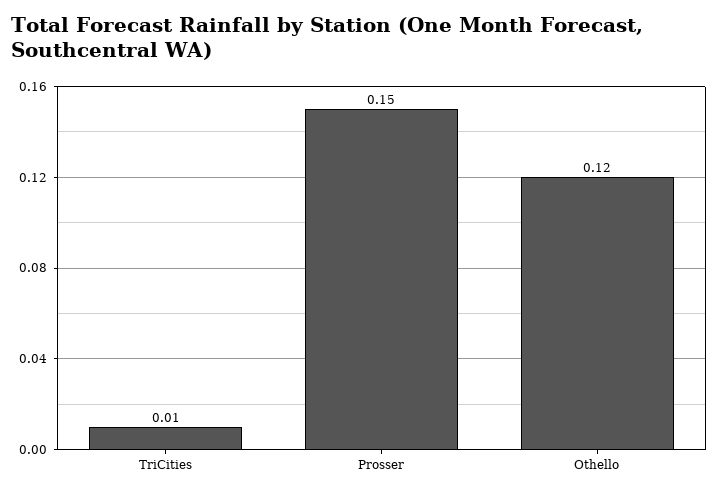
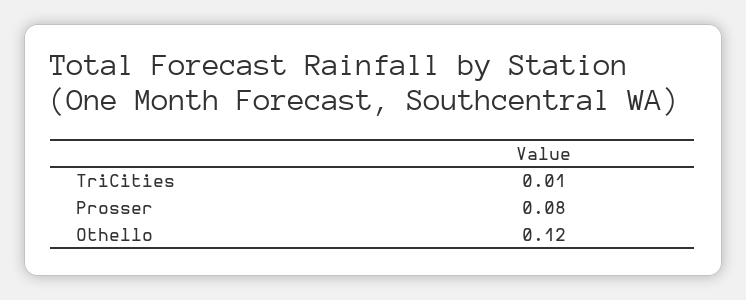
Prosser: 0.15 -> 0.08

